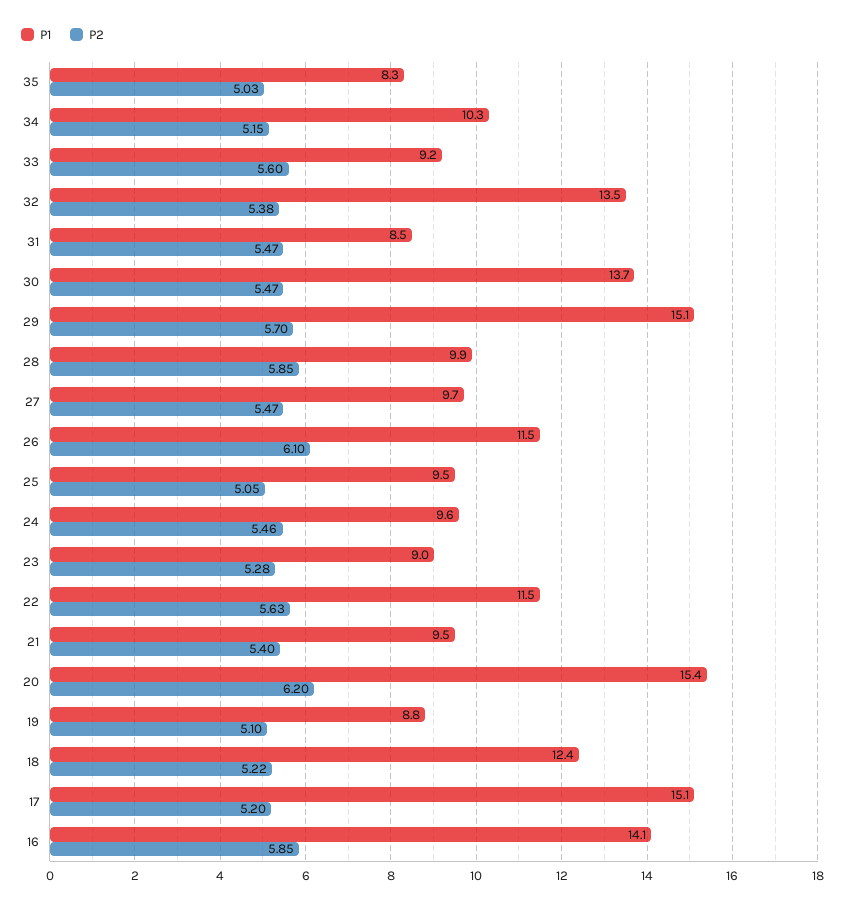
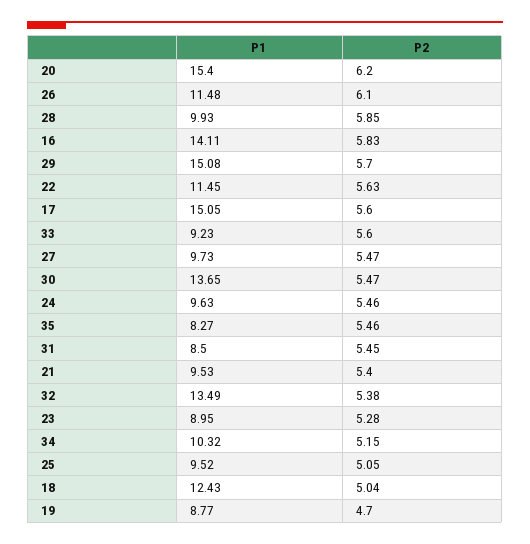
P2, 35: 5.03 -> 5.46
P2, 31: 5.47 -> 5.45
P2, 19: 5.1 -> 4.7
P2, 18: 5.22 -> 5.04
P2, 17: 5.2 -> 5.6
P2, 16: 5.85 -> 5.83

